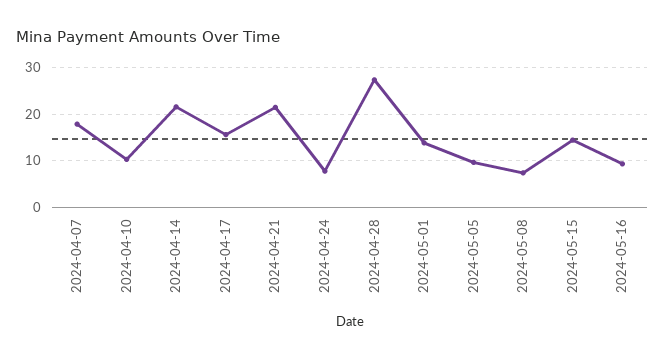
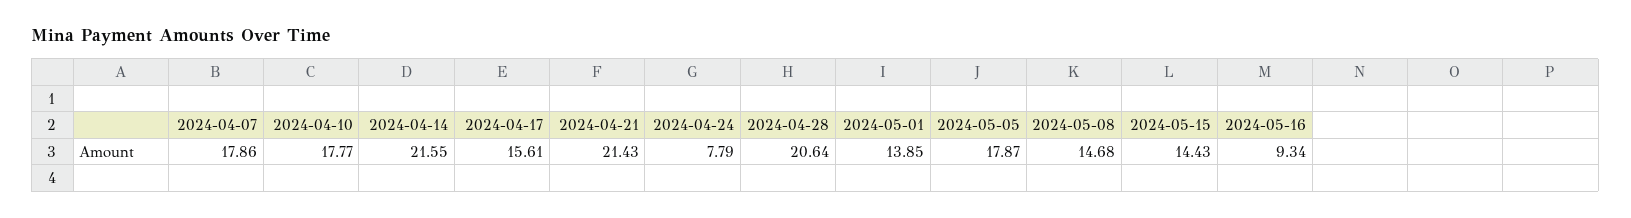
2024-04-10: 10 -> 17.77
2024-04-28: 28 -> 20.64
2024-05-05: 10 -> 17.87
2024-05-08: 8 -> 14.68

